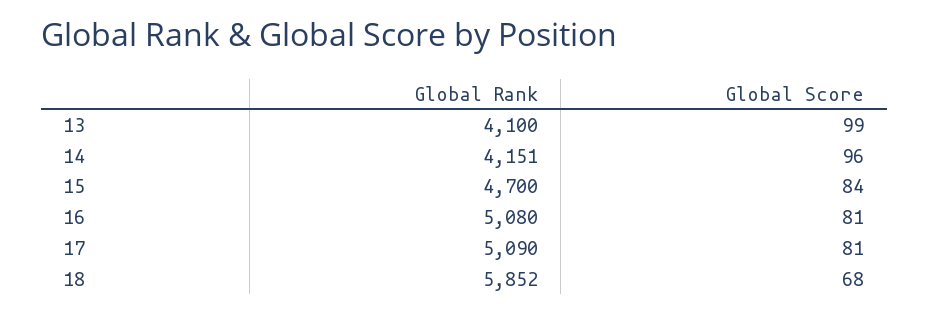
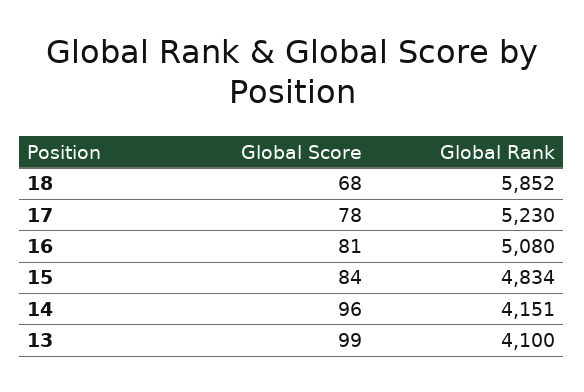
Global Rank, 15: 4700 -> 4834
Global Rank, 17: 5090 -> 5230
Global Score, 17: 81 -> 78

